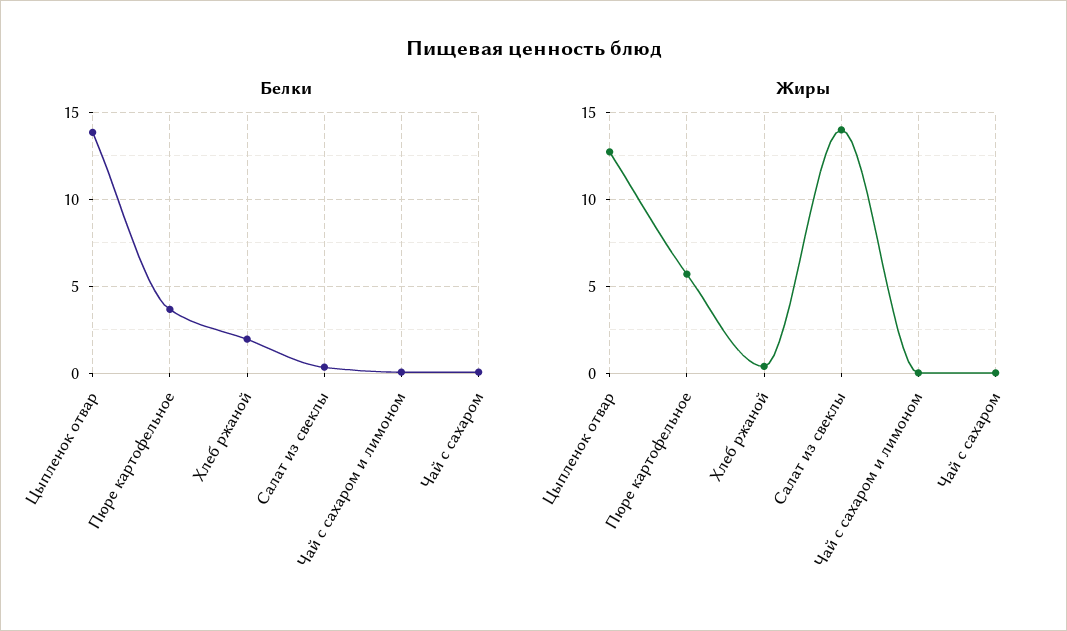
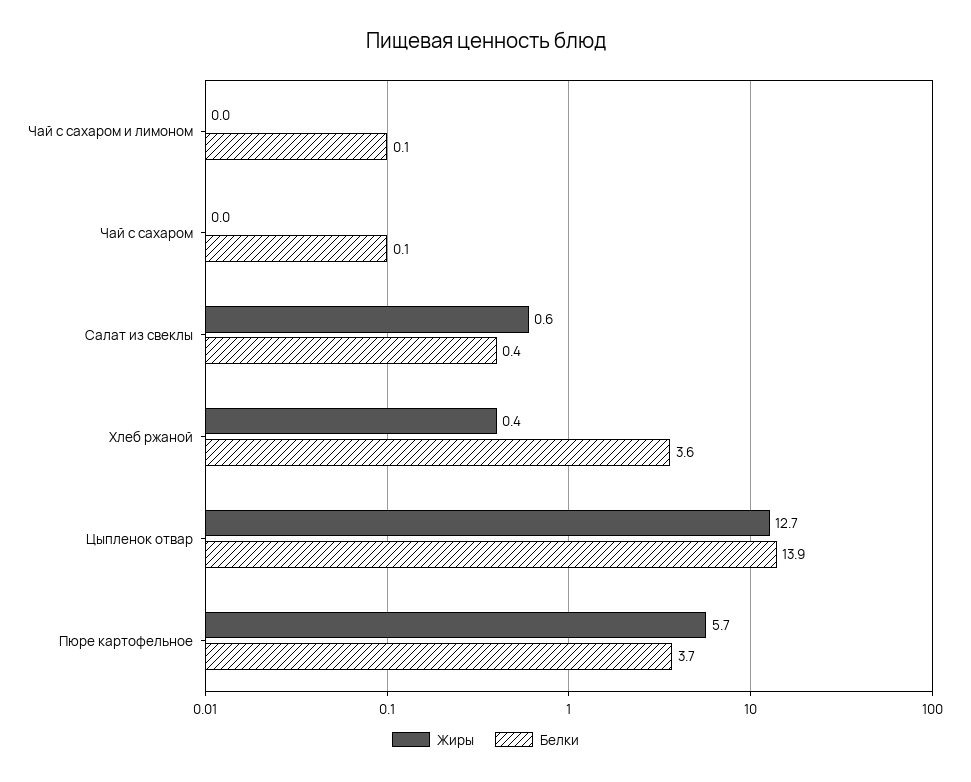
Белки, Хлеб ржаной: 2 -> 3.6
Жиры, Салат из свеклы: 14 -> 0.6

